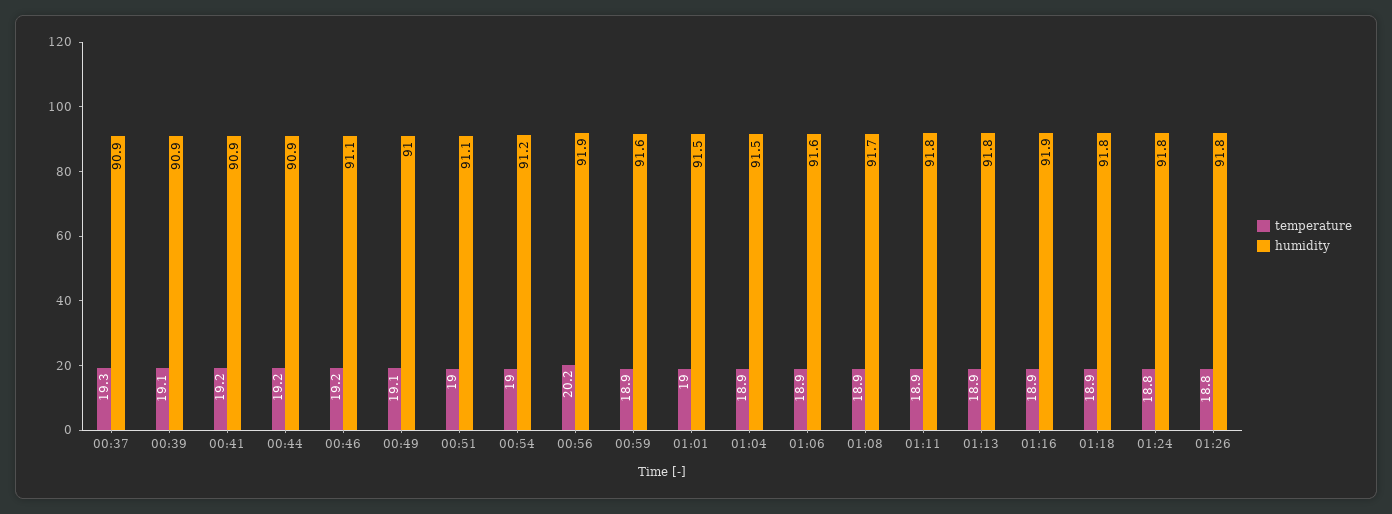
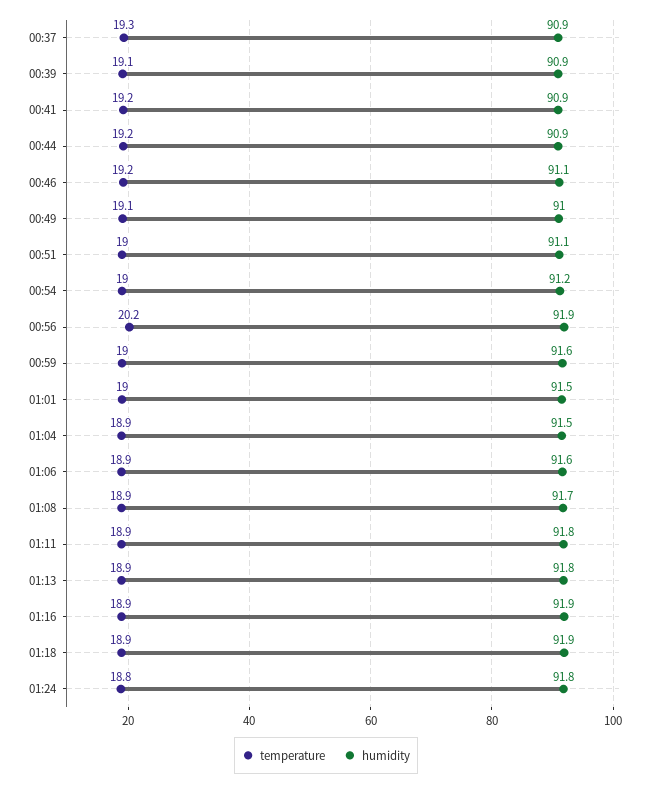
temperature, 00:59: 18.9 -> 19
humidity, 01:18: 91.8 -> 91.9
temperature, 01:26: 18.8 -> none
humidity, 01:26: 91.8 -> none

